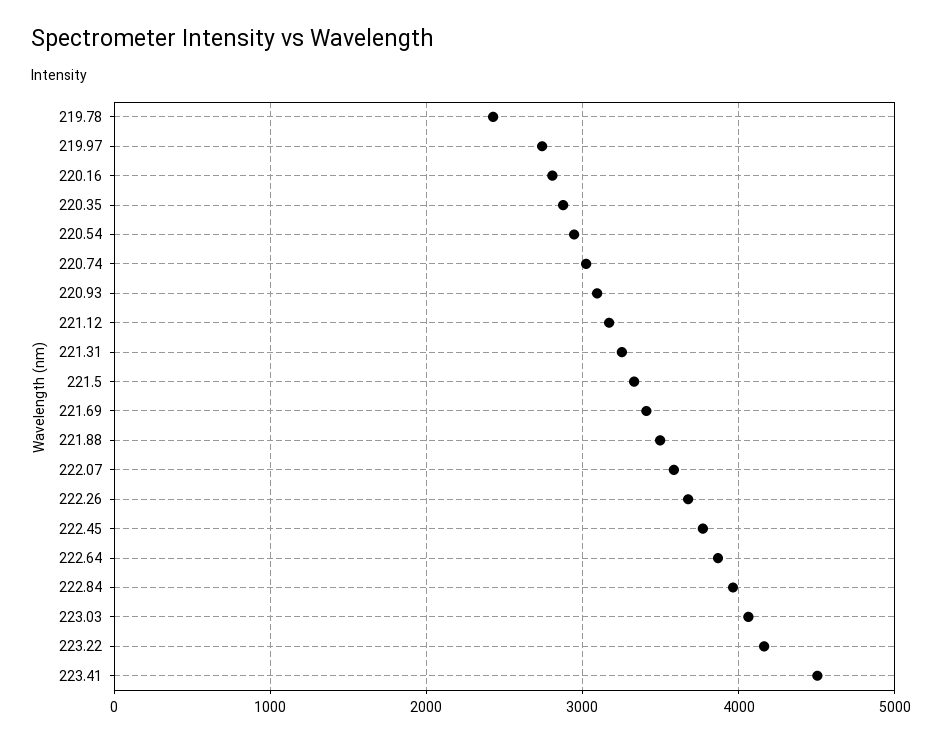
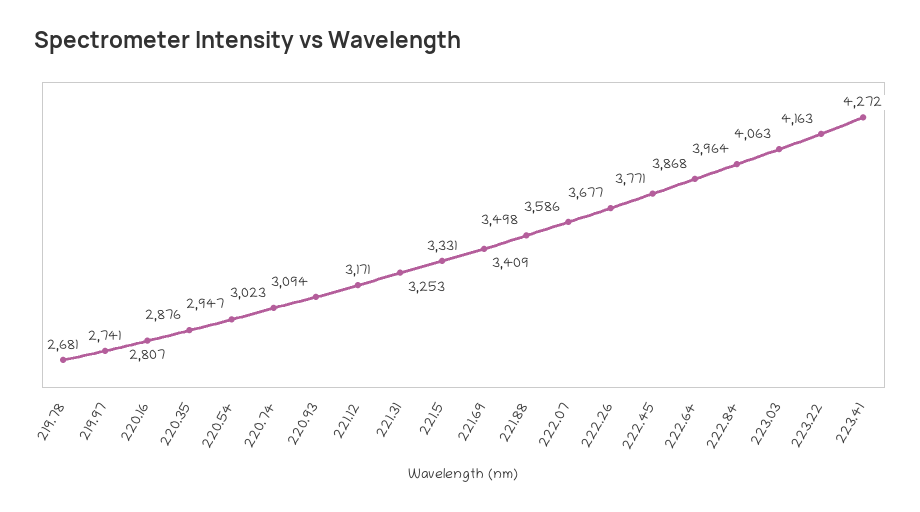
219.78: 2400 -> 2681
223.41: 4500 -> 4272

